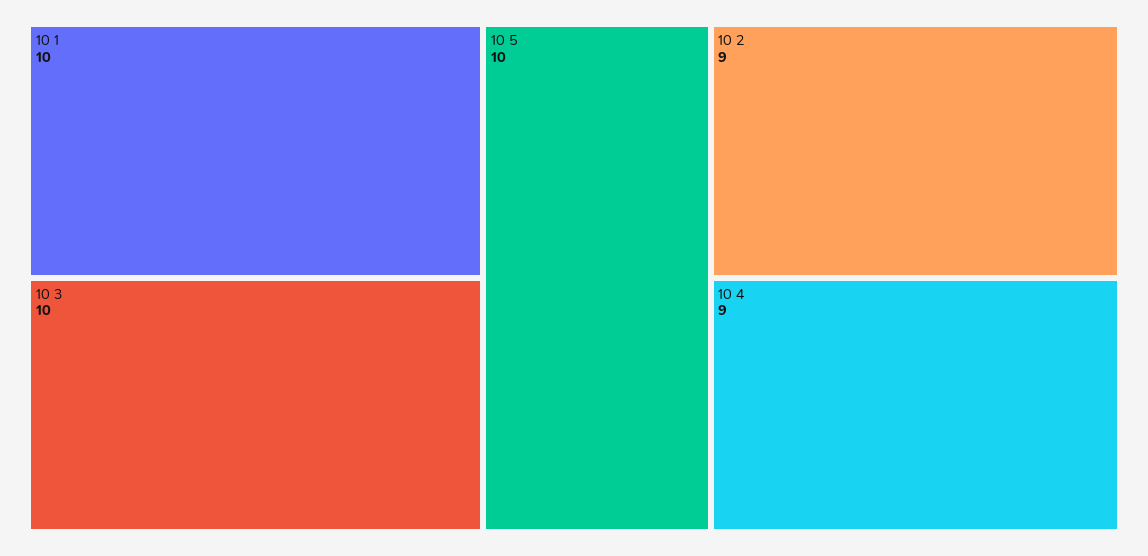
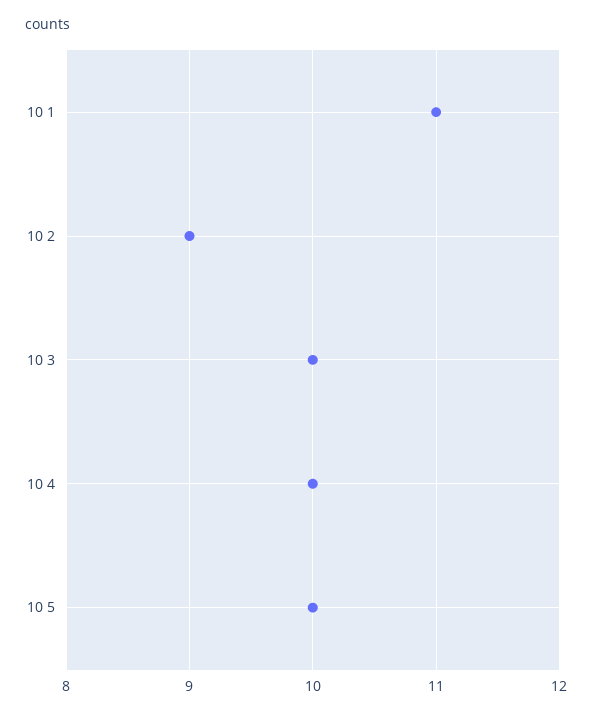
10 1: 10 -> 11
10 4: 9 -> 10

